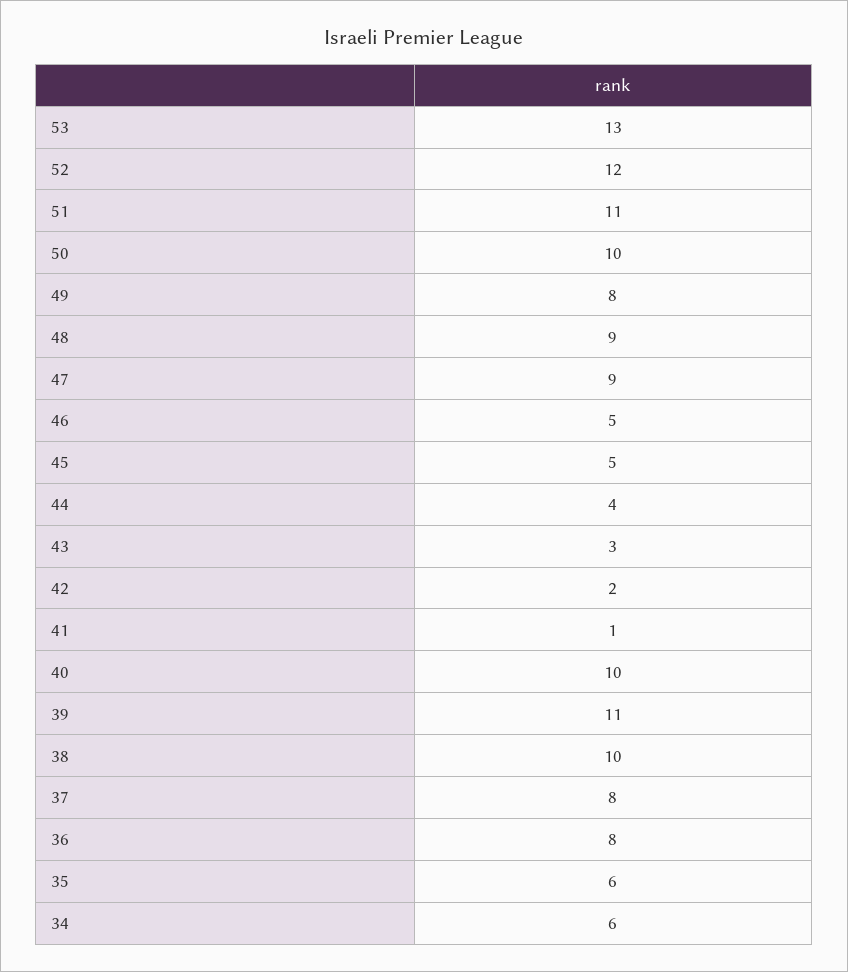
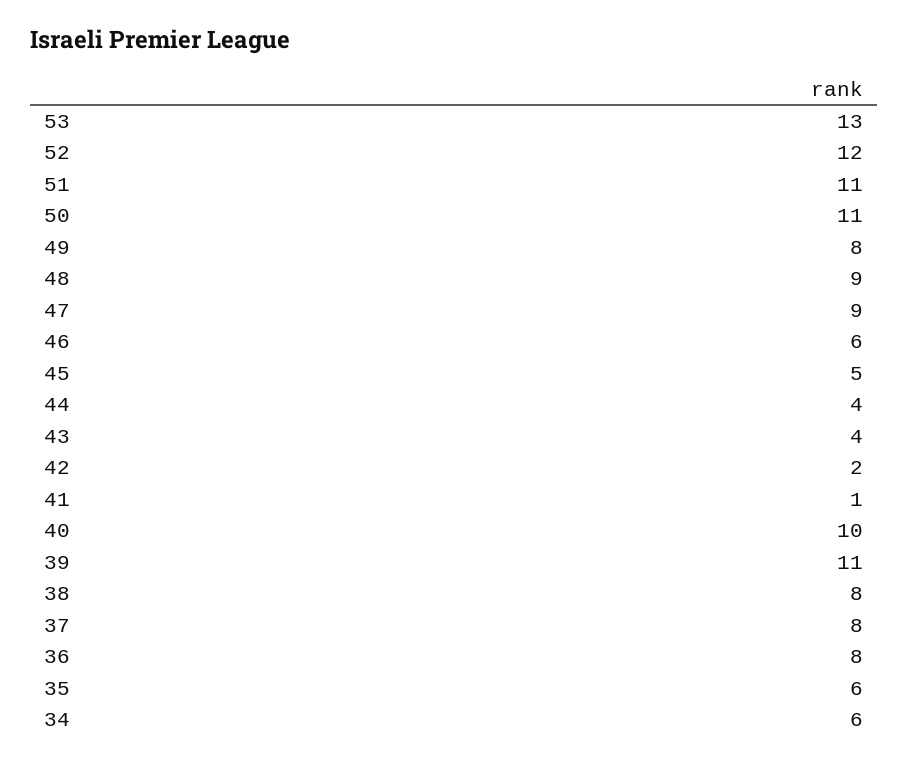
50: 10 -> 11
46: 5 -> 6
43: 3 -> 4
38: 10 -> 8

